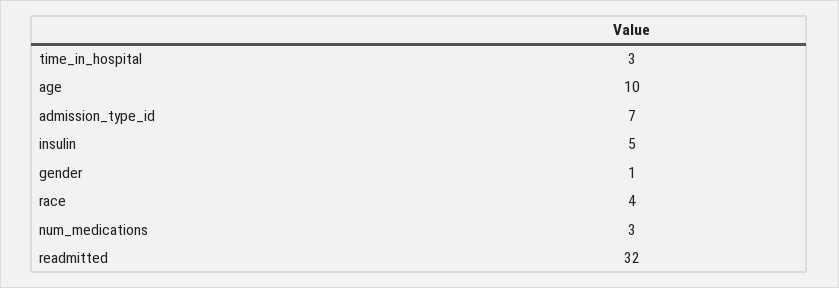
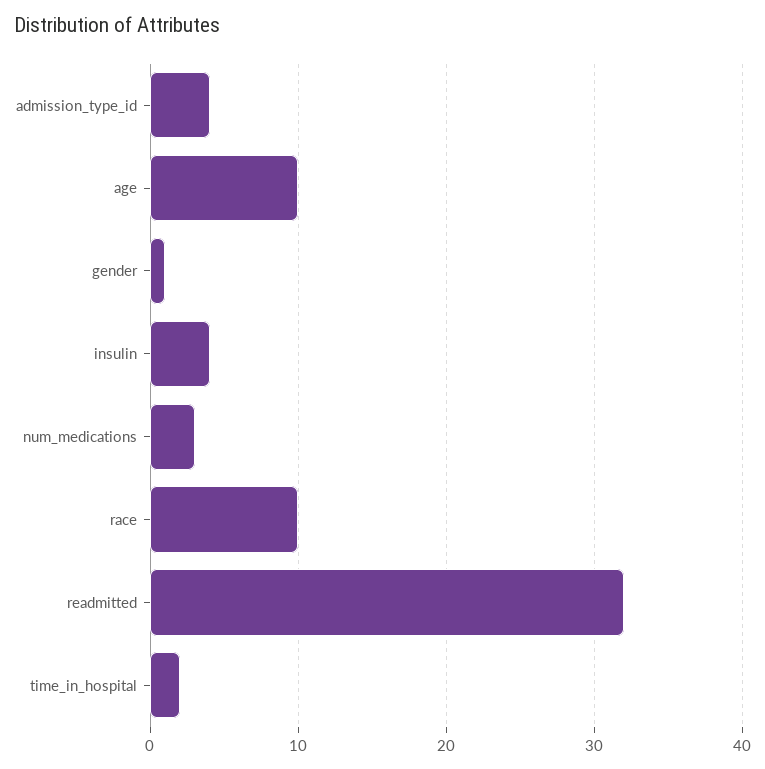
time_in_hospital: 3 -> 2
admission_type_id: 7 -> 4
insulin: 5 -> 4
race: 4 -> 10

